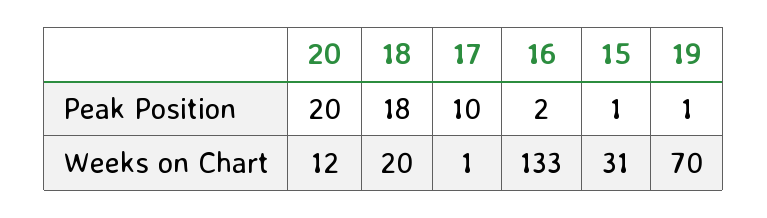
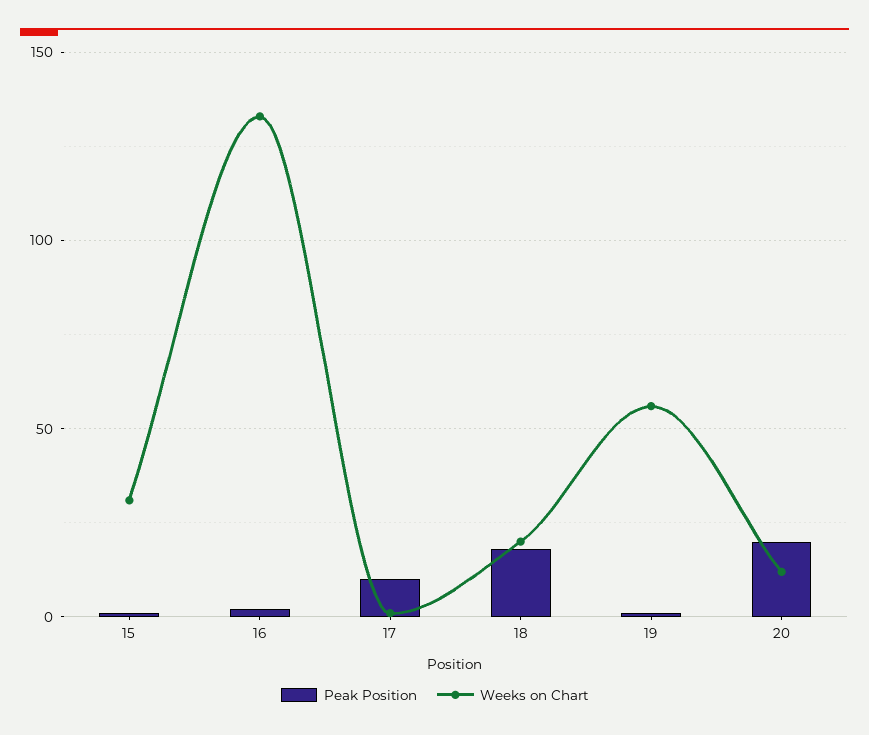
Weeks on Chart, 19: 70 -> 55

